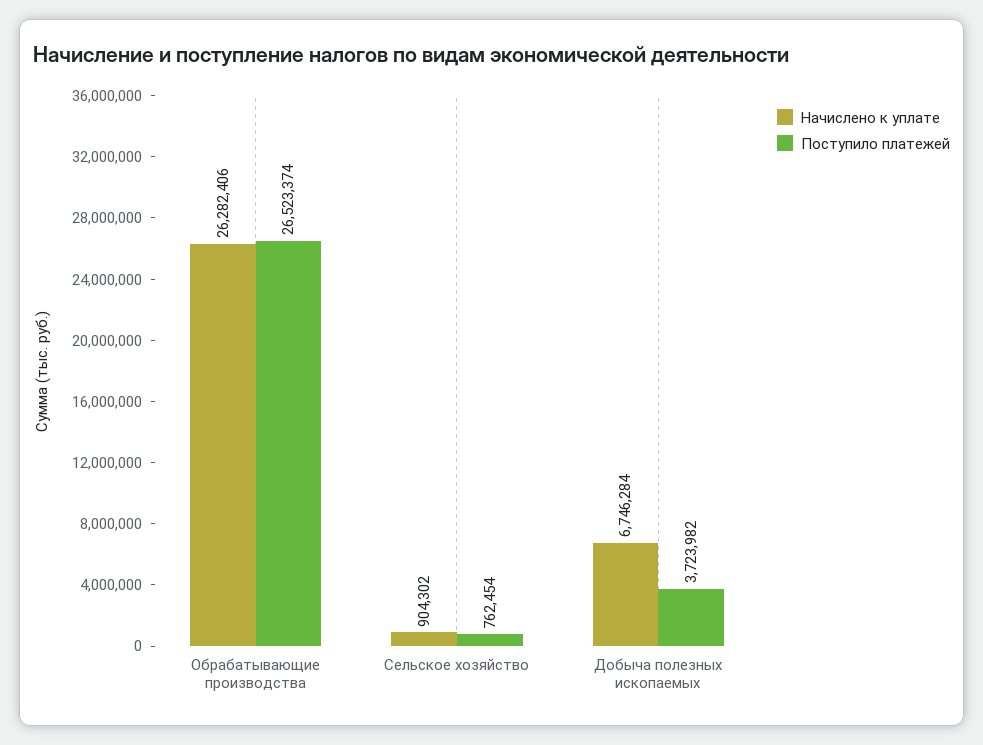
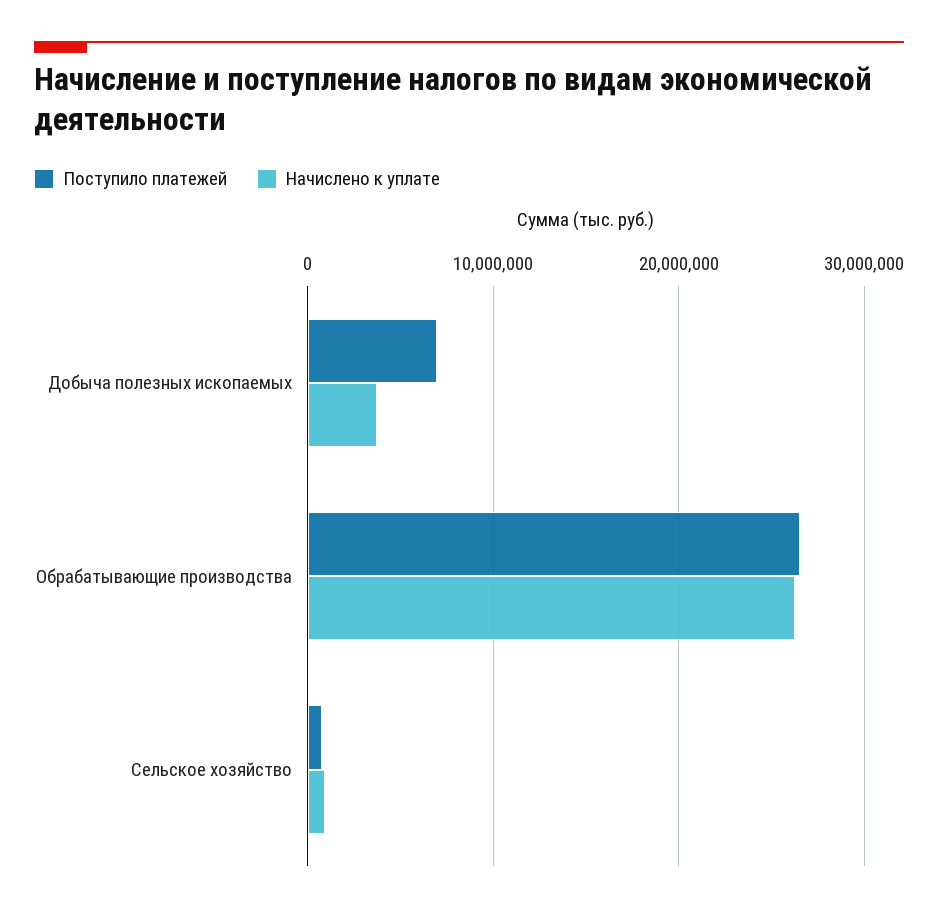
Начислено к уплате, Добыча полезных ископаемых: 6746284 -> 4000000
Поступило платежей, Добыча полезных ископаемых: 3723982 -> 7000000

